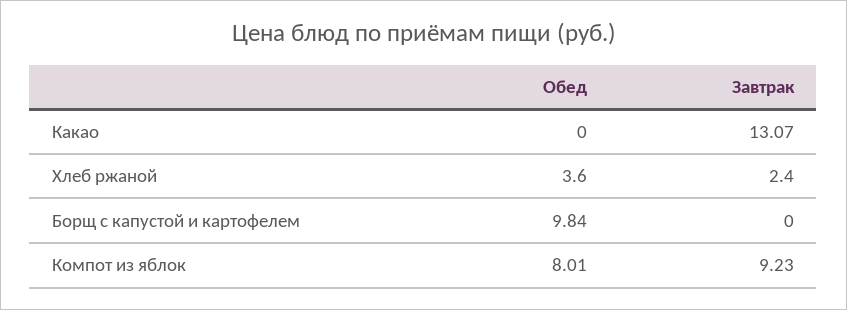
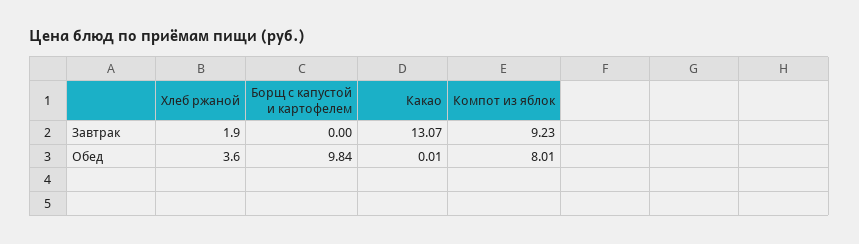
Обед, Какао: 0 -> 0.01
Завтрак, Хлеб ржаной: 2.4 -> 1.9

